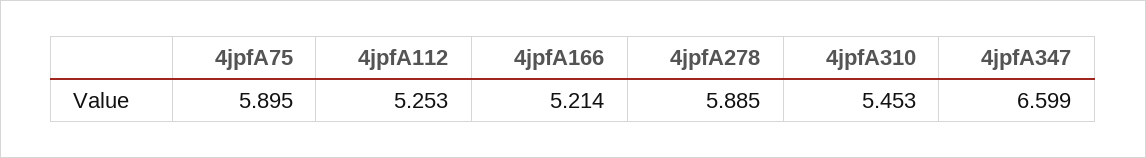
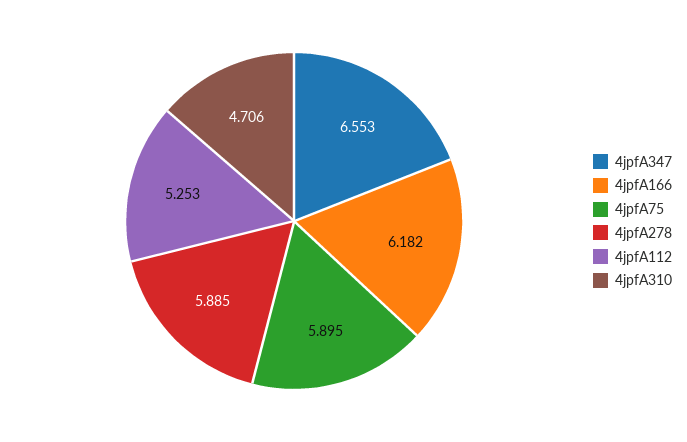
4jpfA166: 5.214 -> 6.182
4jpfA310: 5.453 -> 4.706
4jpfA347: 6.599 -> 6.553

